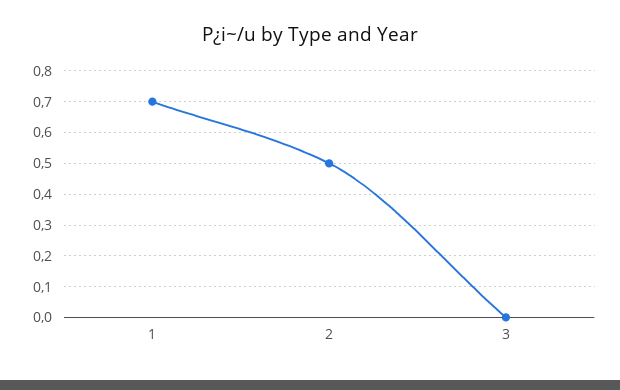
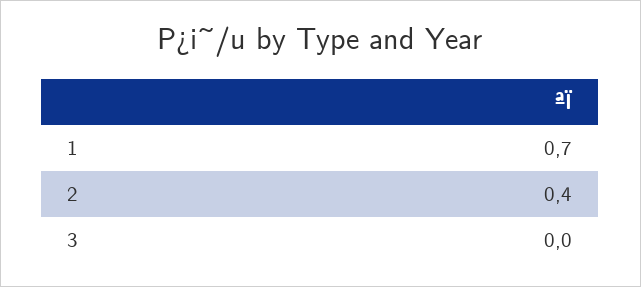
2: 0.5 -> 0.4

